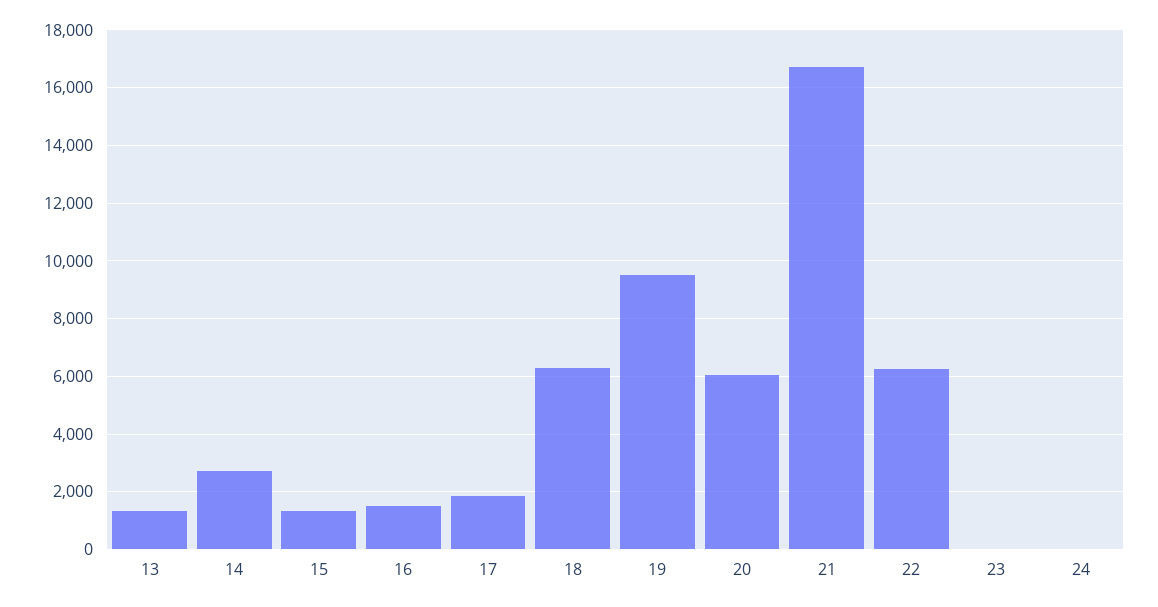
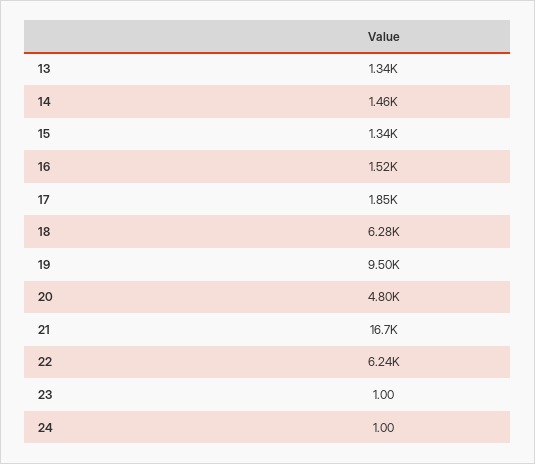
14: 2750 -> 1460
20: 6000 -> 4800

